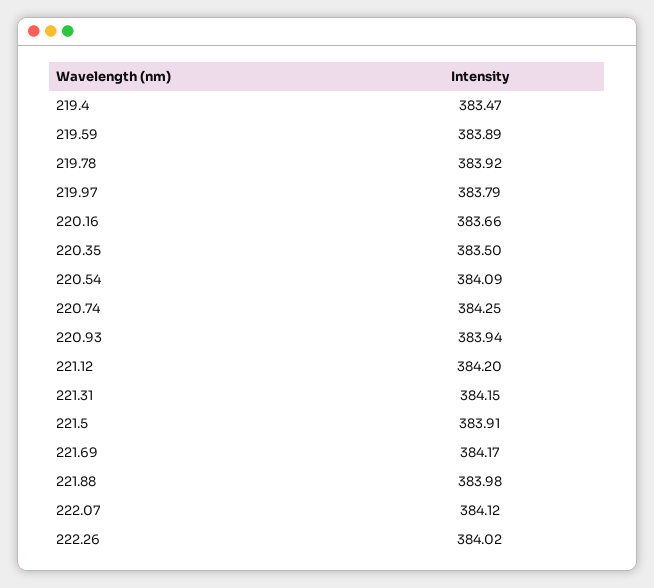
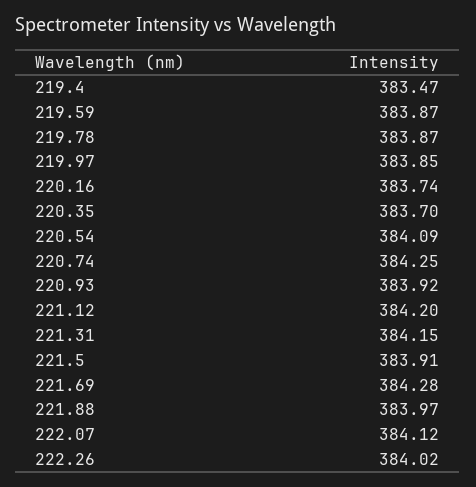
219.59: 383.89 -> 383.87
219.78: 383.92 -> 383.87
219.97: 383.79 -> 383.85
220.16: 383.66 -> 383.74
220.35: 383.5 -> 383.7
220.93: 383.94 -> 383.92
221.69: 384.17 -> 384.28
221.88: 383.98 -> 383.97

